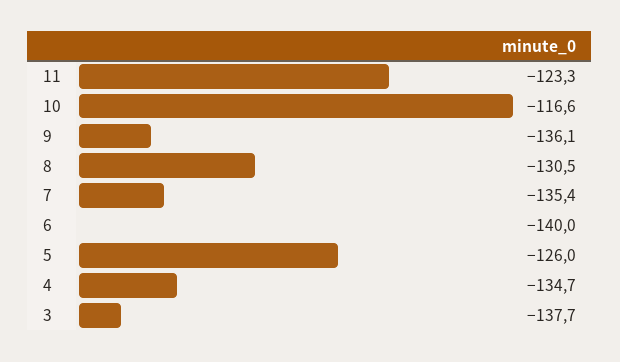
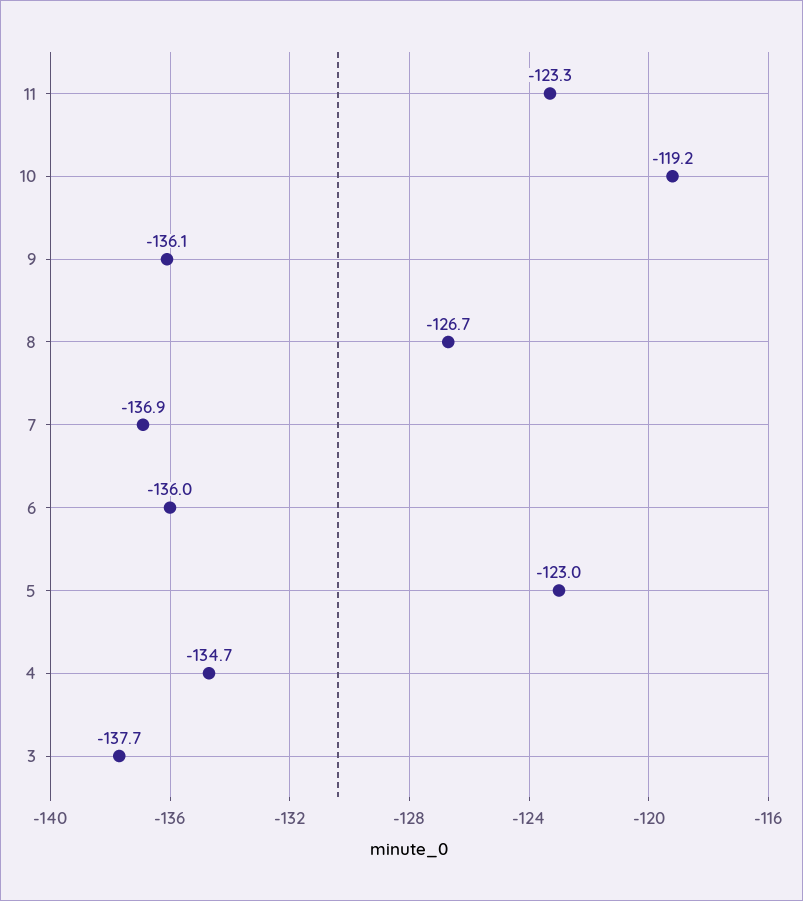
10: -116.6 -> -119.2
8: -130.5 -> -126.7
7: -135.4 -> -136.9
6: -140 -> -136
5: -126 -> -123

